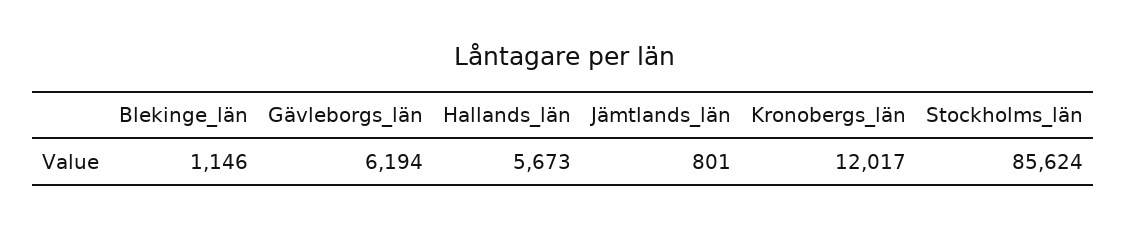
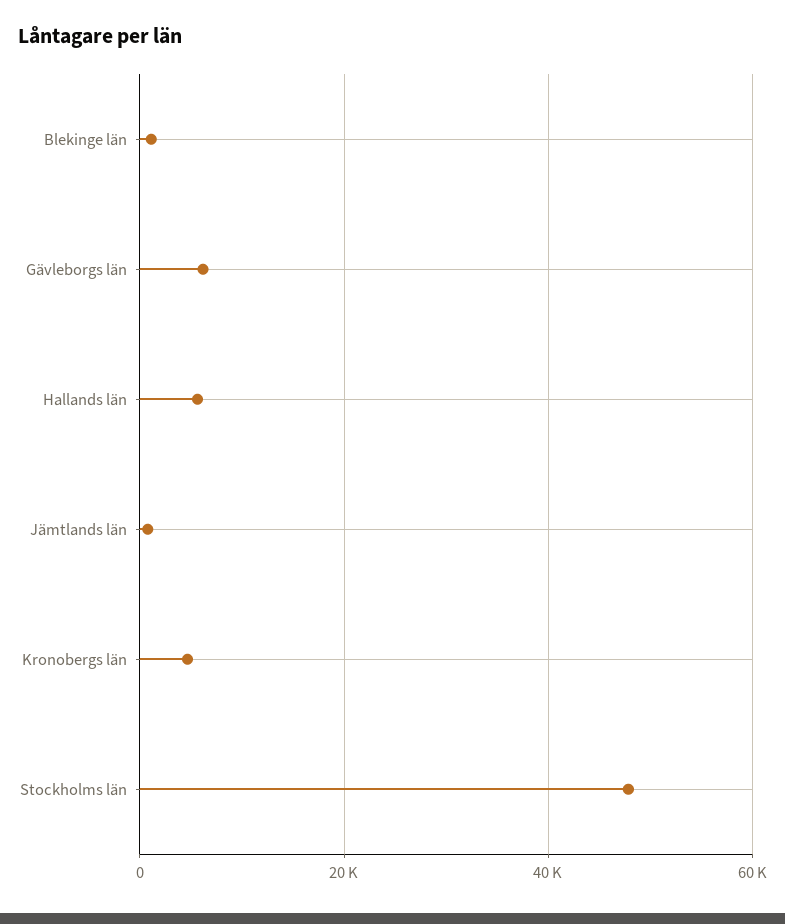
Kronobergs_län: 12017 -> 4000
Stockholms_län: 85624 -> 48000

